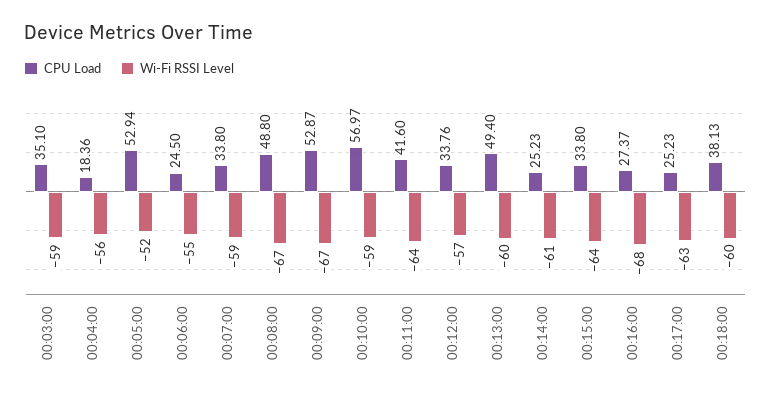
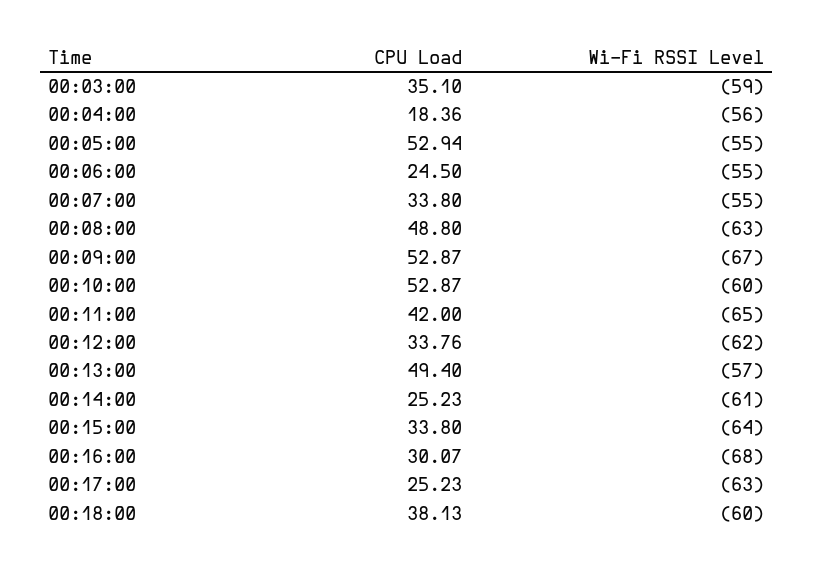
Wi-Fi RSSI Level, 00:05:00: -52 -> -55
Wi-Fi RSSI Level, 00:07:00: -59 -> -55
Wi-Fi RSSI Level, 00:08:00: -67 -> -63
CPU Load, 00:10:00: 56.97 -> 52.87
Wi-Fi RSSI Level, 00:10:00: -59 -> -60
CPU Load, 00:11:00: 41.6 -> 42
Wi-Fi RSSI Level, 00:11:00: -64 -> -65
Wi-Fi RSSI Level, 00:12:00: -57 -> -62
Wi-Fi RSSI Level, 00:13:00: -60 -> -57
CPU Load, 00:16:00: 27.37 -> 30.07

